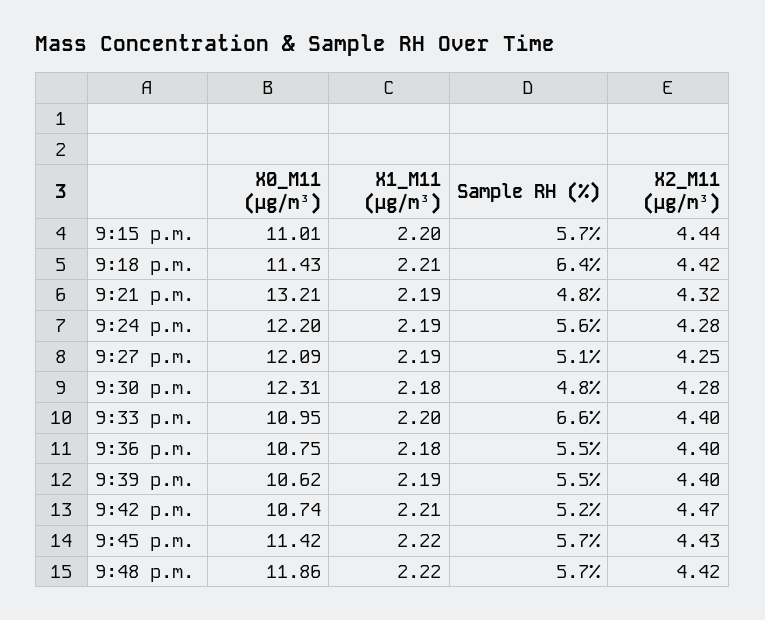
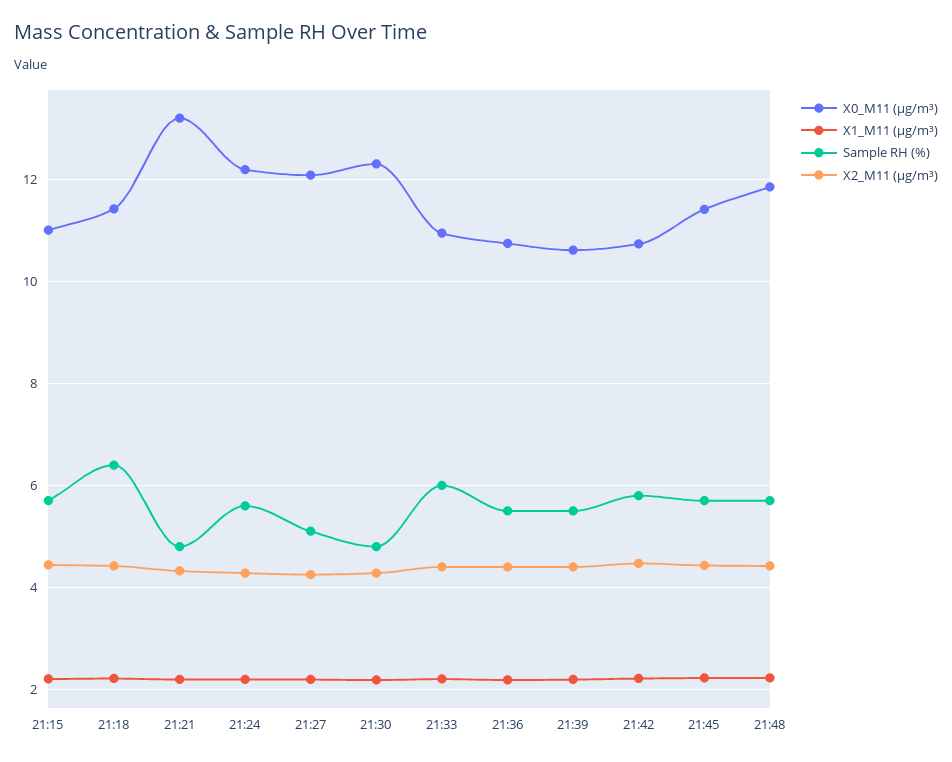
Sample RH (%), 9:33 p.m.: 6.6 -> 6
Sample RH (%), 9:42 p.m.: 5.2 -> 5.8

